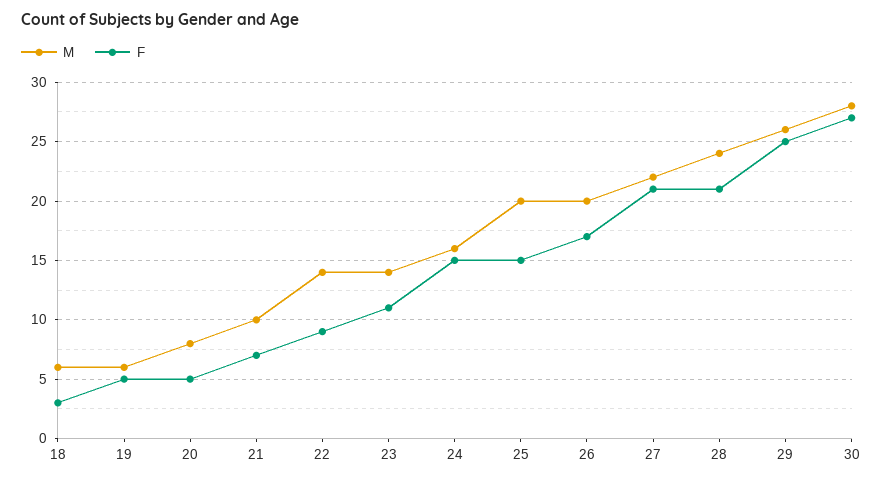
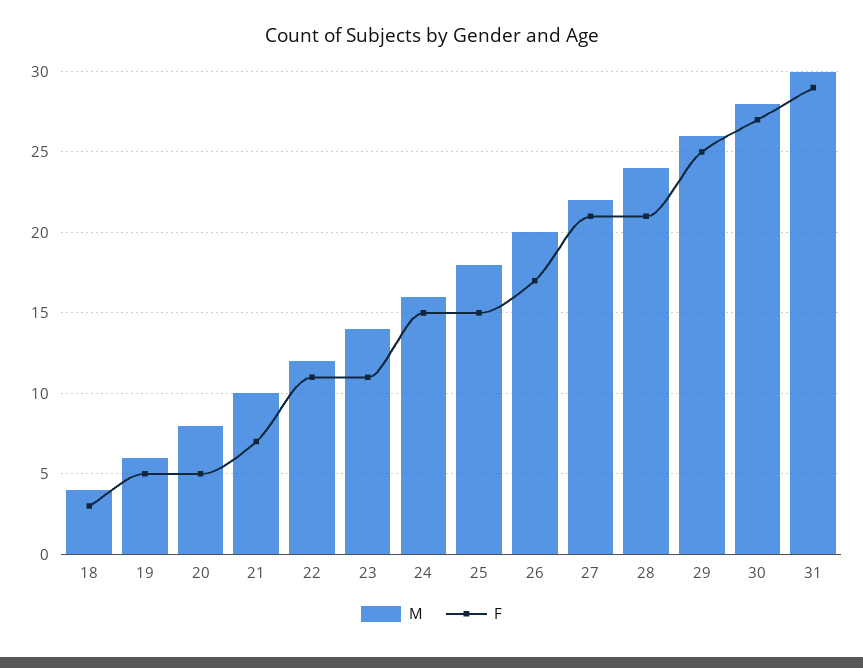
M, 18: 6 -> 4
M, 22: 14 -> 12
F, 22: 9 -> 11
M, 25: 20 -> 18
M, 31: none -> 30
F, 31: none -> 29

